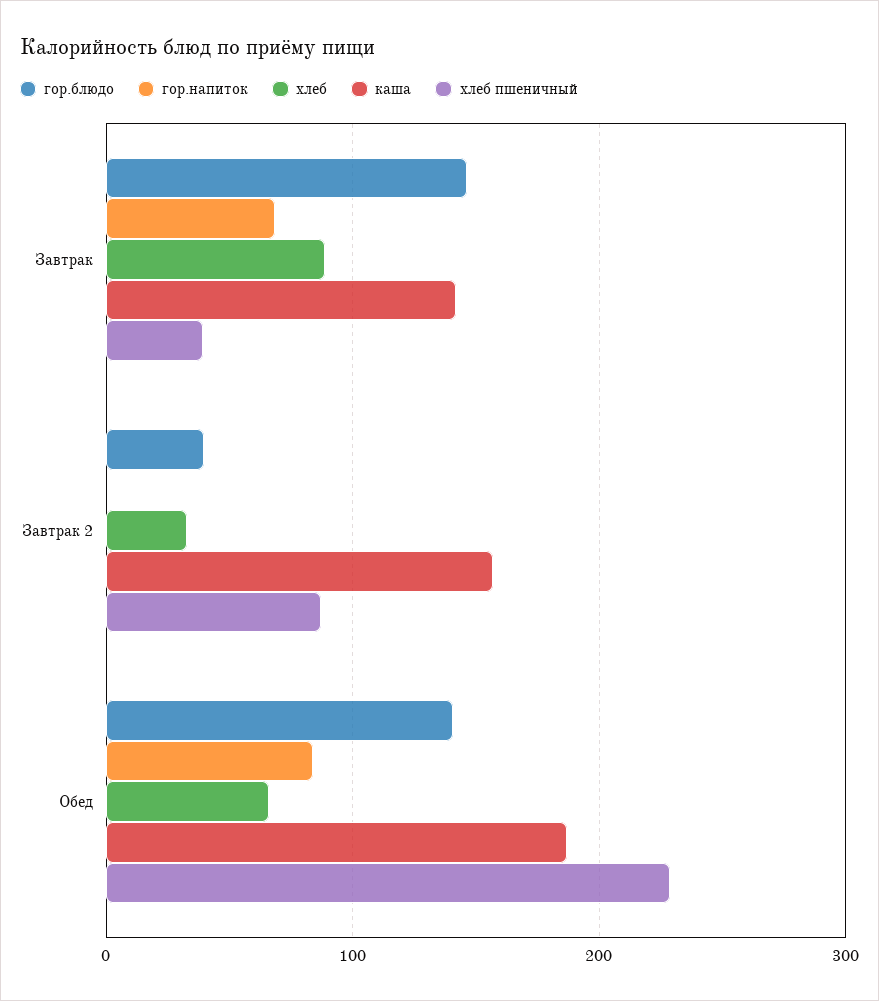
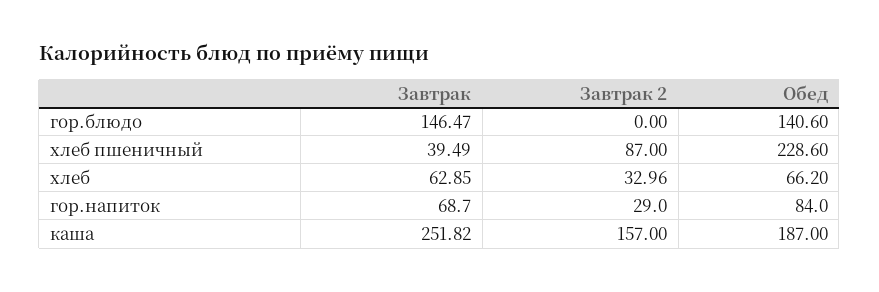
хлеб, Завтрак: 90 -> 62.85
каша, Завтрак: 140 -> 251.82
гор.блюдо, Завтрак 2: 40 -> 0
гор.напиток, Завтрак 2: 0 -> 29

